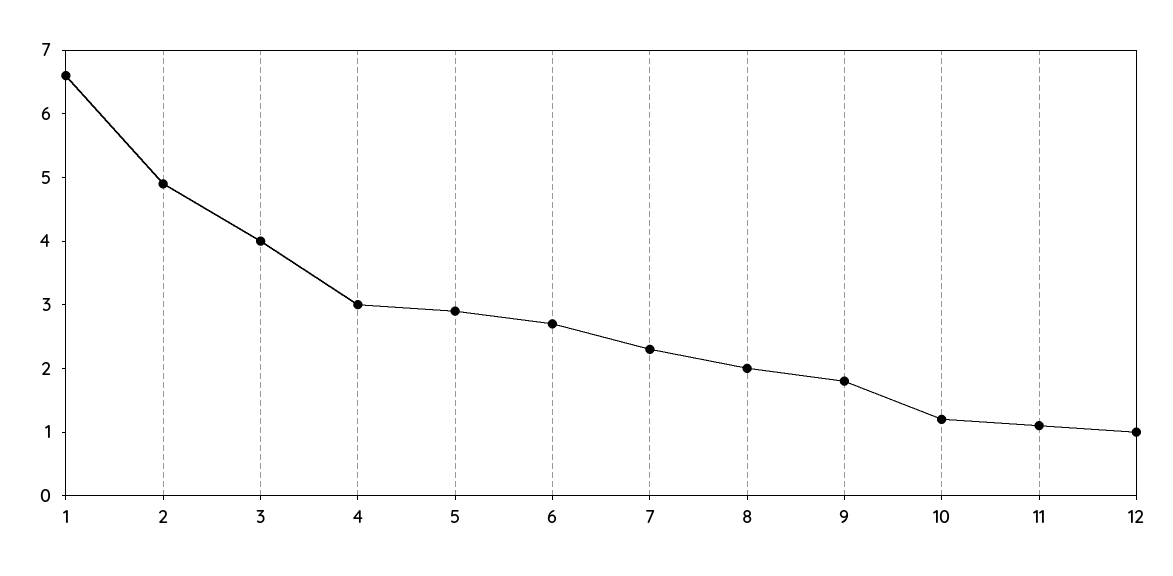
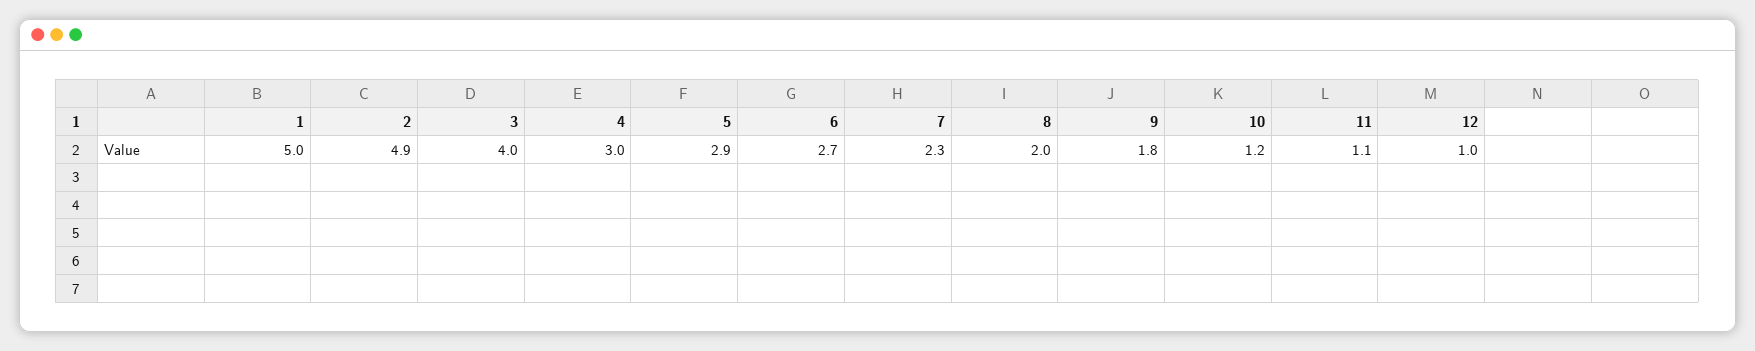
1: 6.5 -> 5

